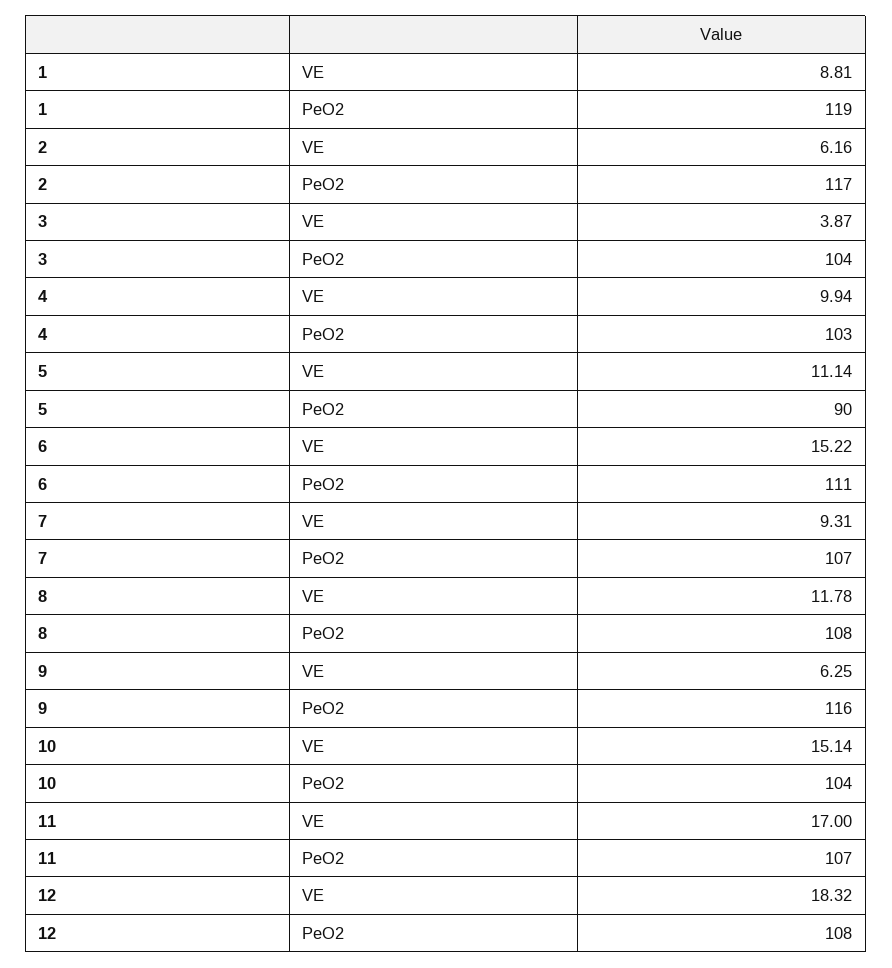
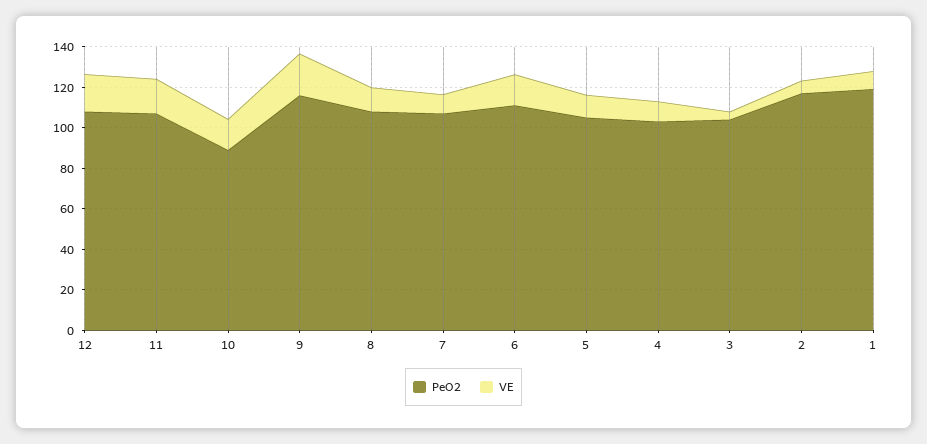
PeO2, 5: 90 -> 105
VE, 9: 6.25 -> 20
PeO2, 10: 104 -> 90

